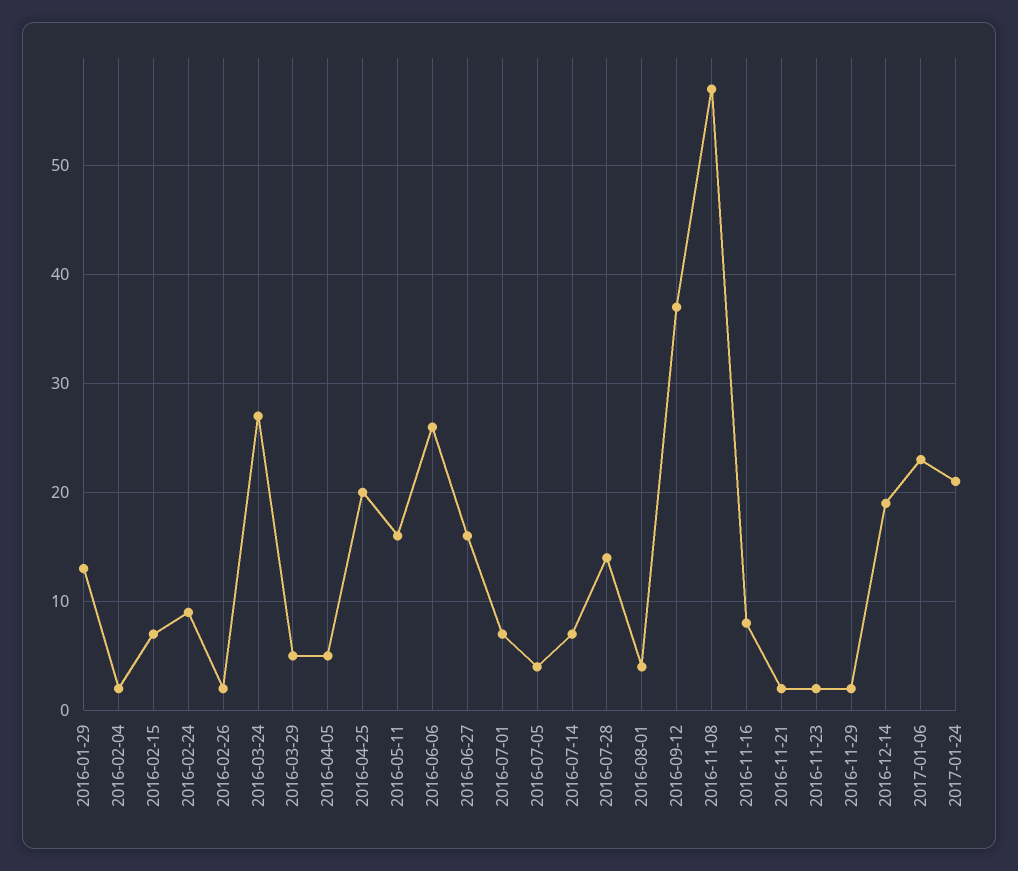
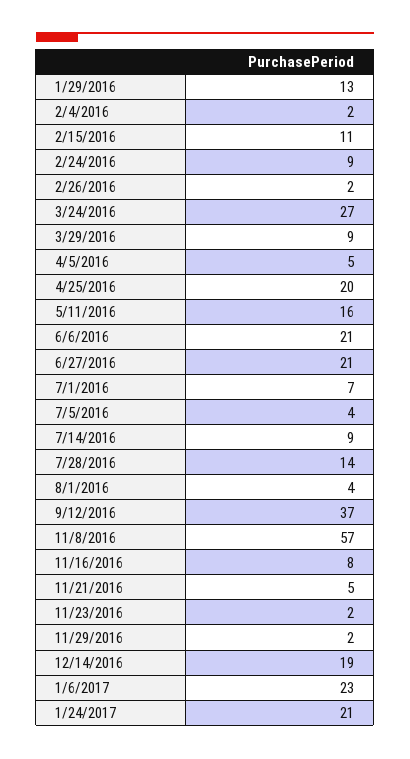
2016-02-15: 7 -> 11
2016-03-29: 5 -> 9
2016-06-06: 26 -> 21
2016-06-27: 16 -> 21
2016-07-14: 7 -> 9
2016-11-21: 2 -> 5

